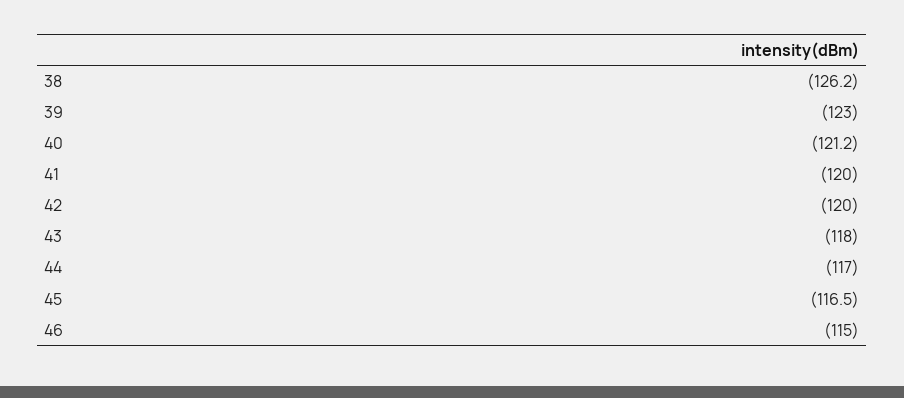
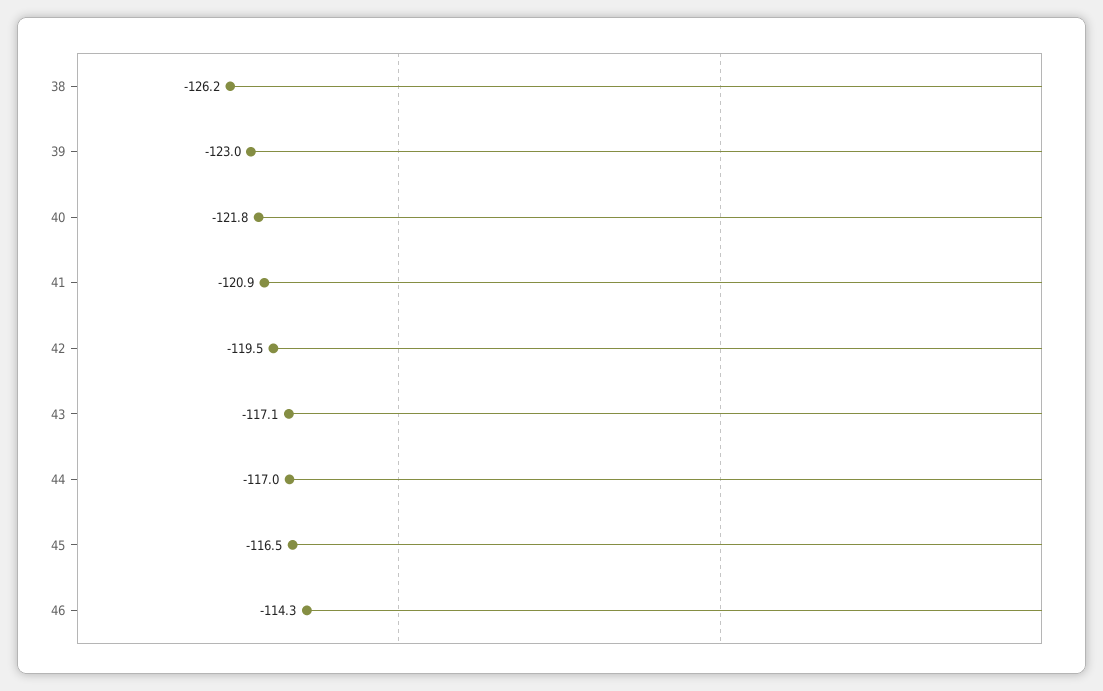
40: -121.2 -> -121.8
41: -120 -> -120.9
42: -120 -> -119.5
43: -118 -> -117.1
46: -115 -> -114.3

